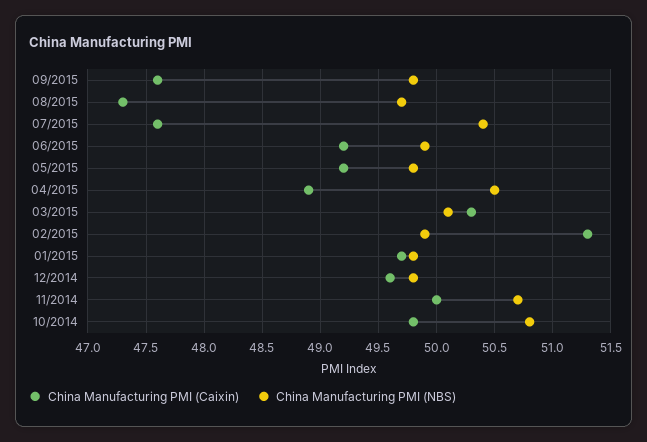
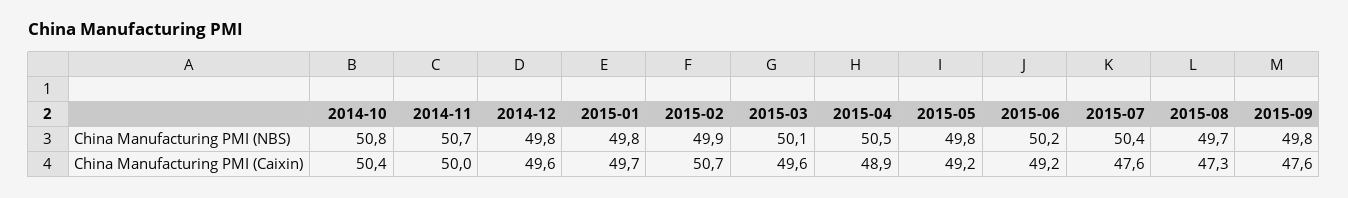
China Manufacturing PMI (NBS), 06/2015: 49.9 -> 50.2
China Manufacturing PMI (Caixin), 03/2015: 50.3 -> 49.6
China Manufacturing PMI (Caixin), 02/2015: 51.3 -> 50.7
China Manufacturing PMI (Caixin), 10/2014: 49.8 -> 50.4

